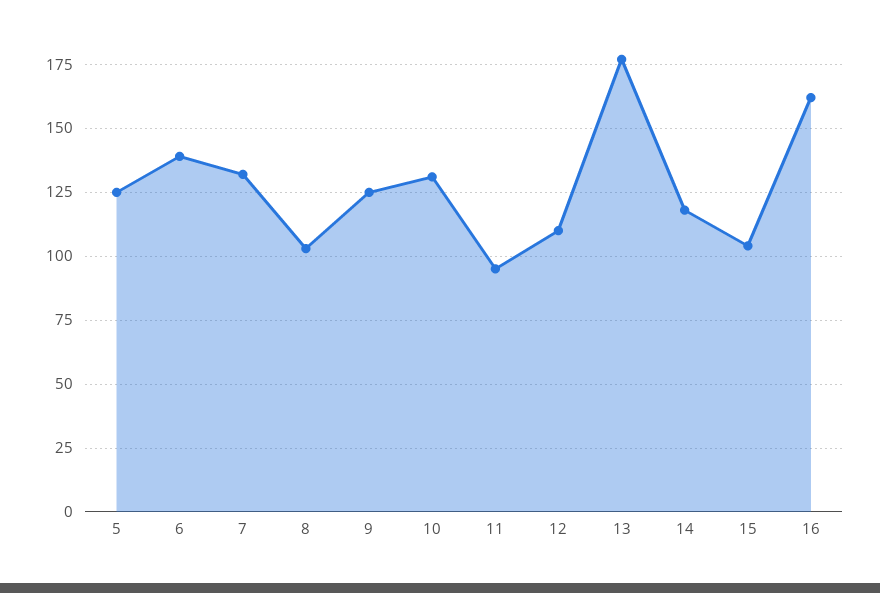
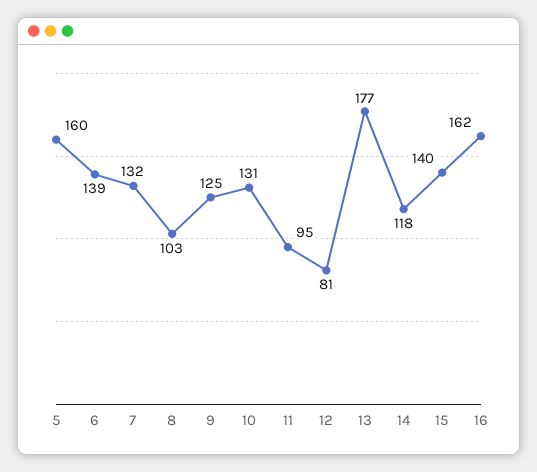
5: 125 -> 160
12: 110 -> 81
15: 105 -> 140

